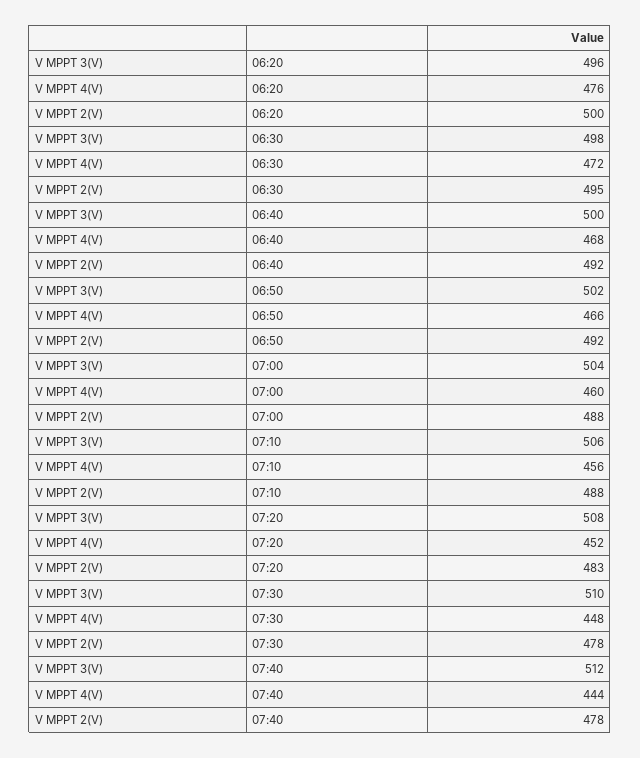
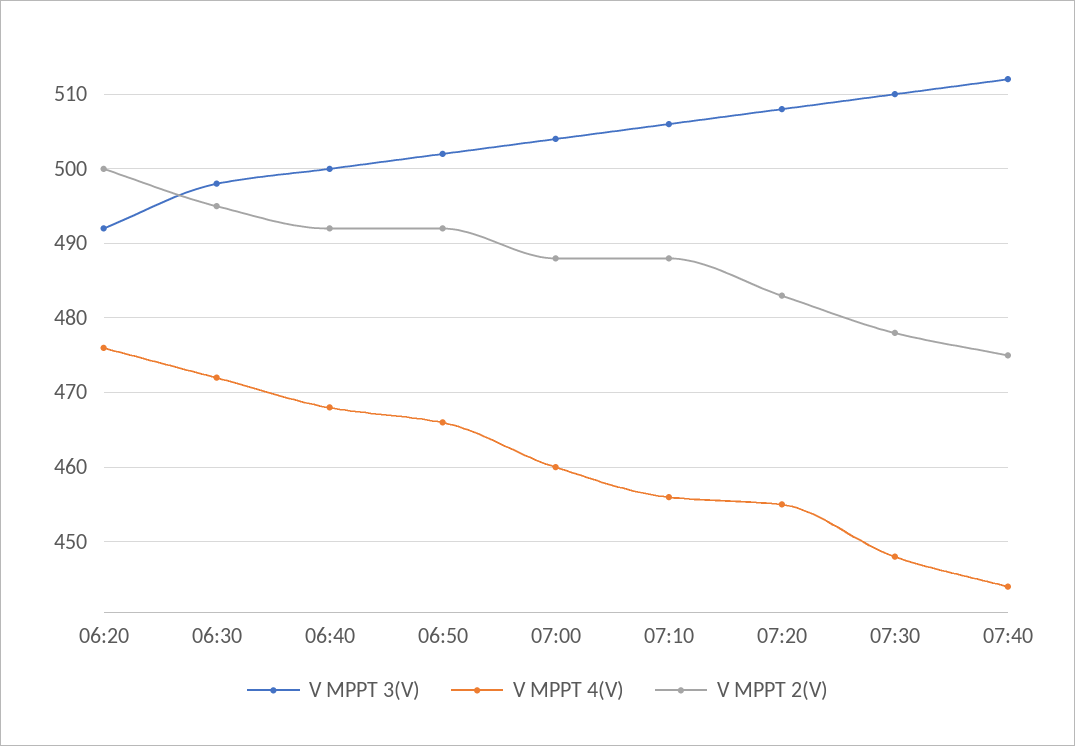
V MPPT 3(V), 06:20: 496 -> 492
V MPPT 4(V), 07:20: 452 -> 455
V MPPT 2(V), 07:40: 478 -> 475

